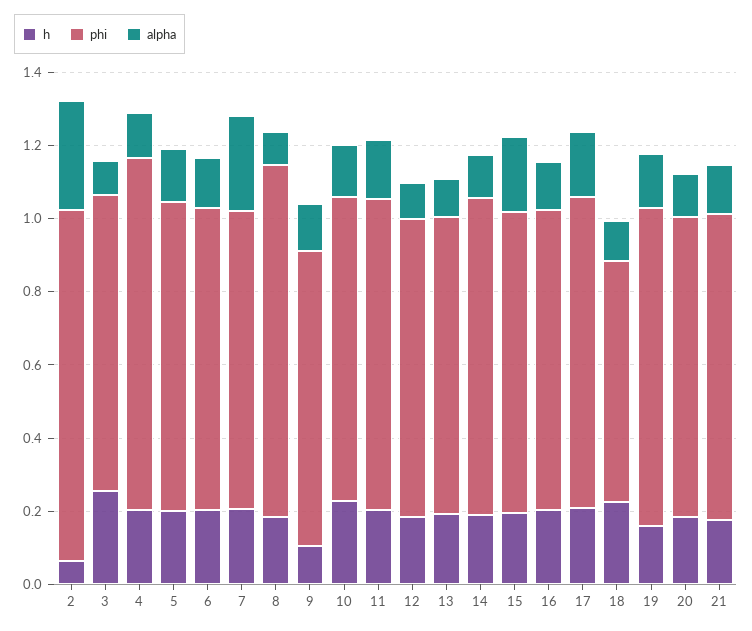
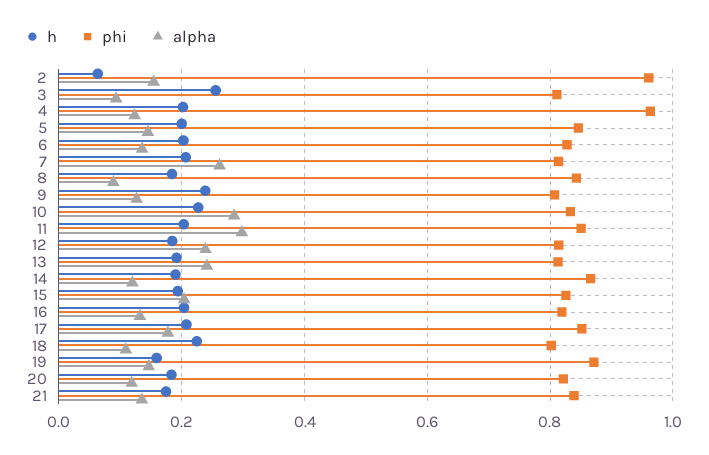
alpha, 2: 0.3 -> 0.16
phi, 8: 0.95 -> 0.84
h, 9: 0.1 -> 0.24
alpha, 10: 0.15 -> 0.28
alpha, 11: 0.15 -> 0.3
alpha, 12: 0.1 -> 0.24
alpha, 13: 0.1 -> 0.24
phi, 18: 0.65 -> 0.8

